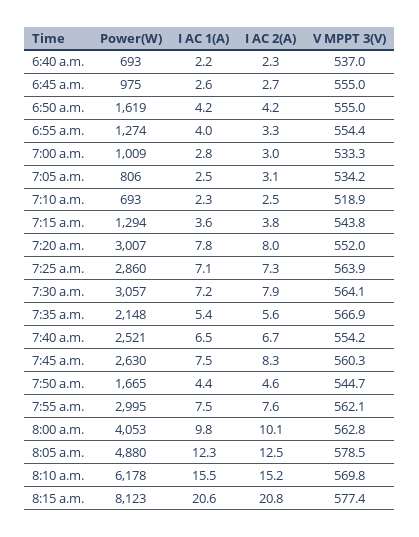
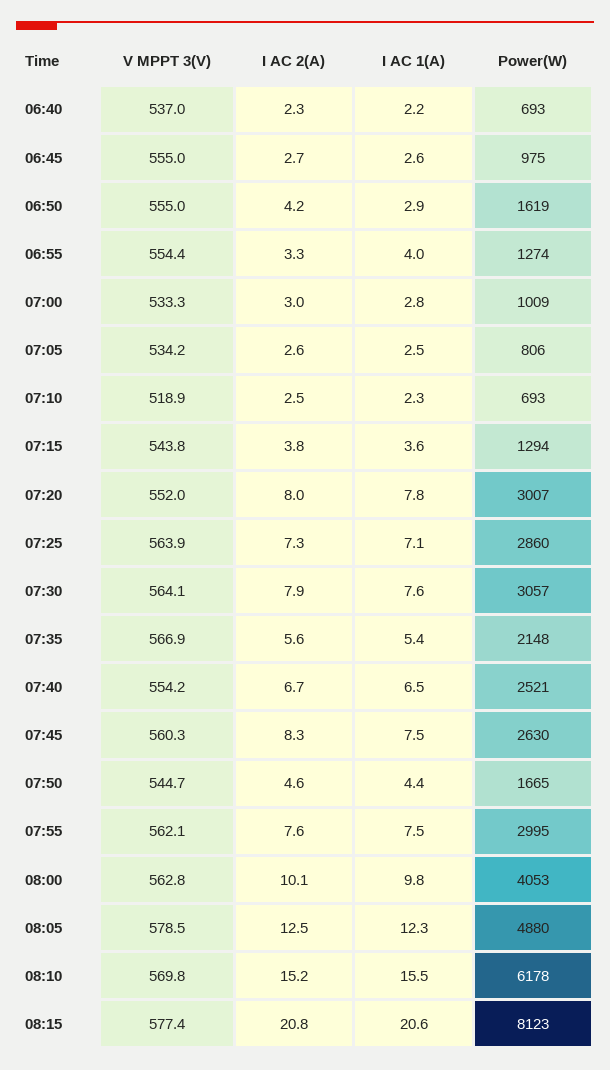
I AC 1(A), 6:50 a.m.: 4.2 -> 2.9
I AC 2(A), 7:05 a.m.: 3.1 -> 2.6
I AC 1(A), 7:30 a.m.: 7.2 -> 7.6

